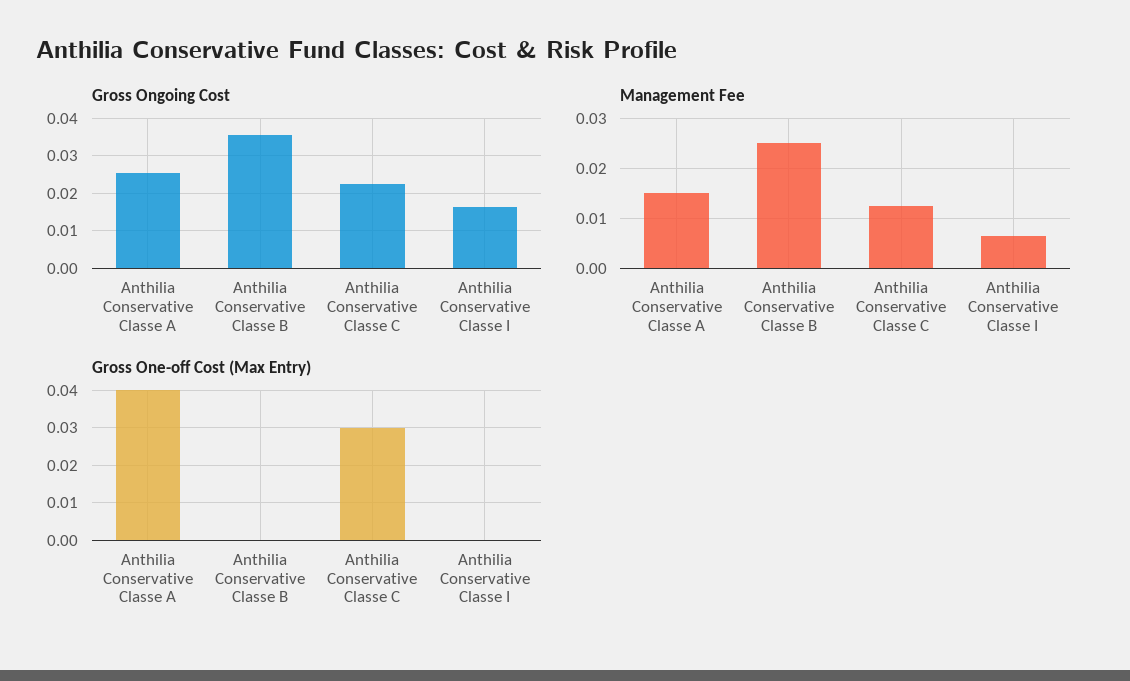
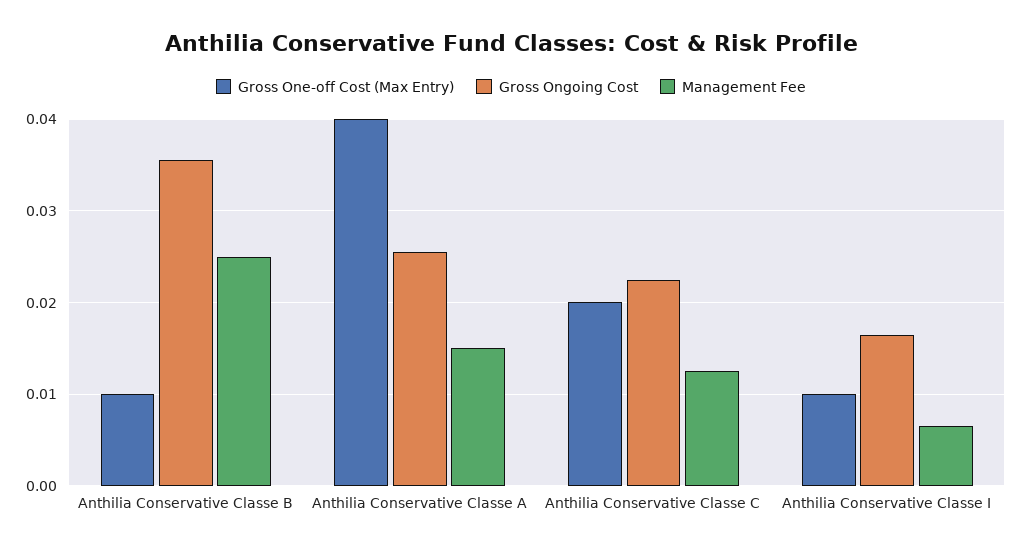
Gross One-off Cost (Max Entry), Anthilia Conservative Classe B: 0 -> 0.01
Gross One-off Cost (Max Entry), Anthilia Conservative Classe C: 0.03 -> 0.02
Gross One-off Cost (Max Entry), Anthilia Conservative Classe I: 0 -> 0.01

